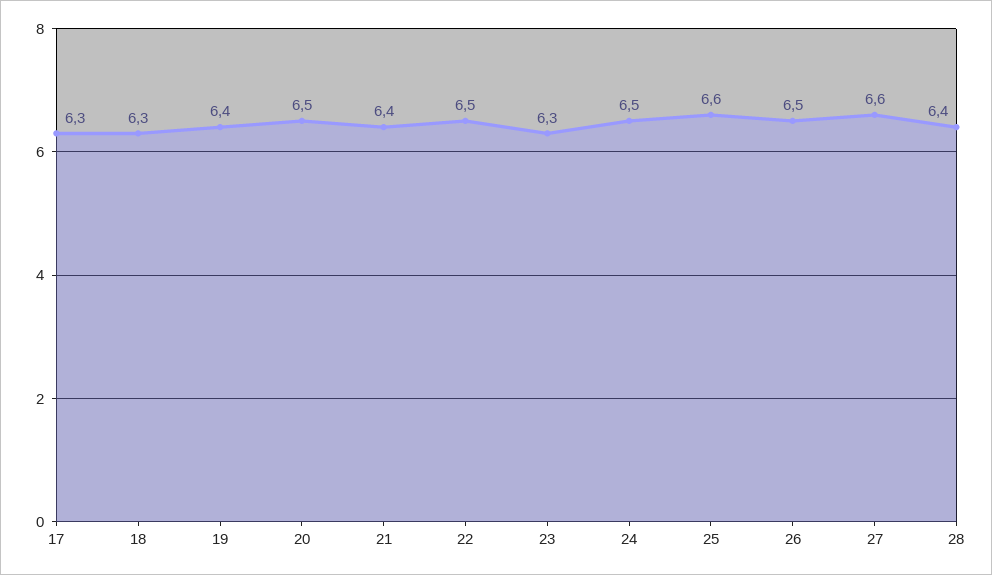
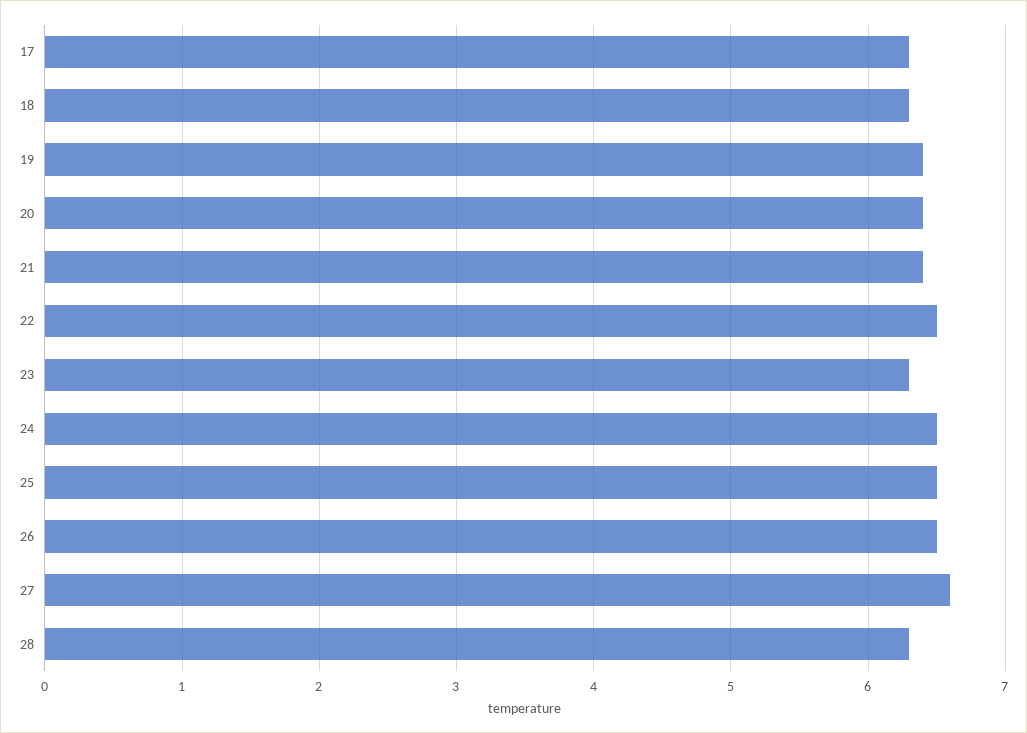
20: 6.5 -> 6.4
25: 6.6 -> 6.5
28: 6.4 -> 6.3

